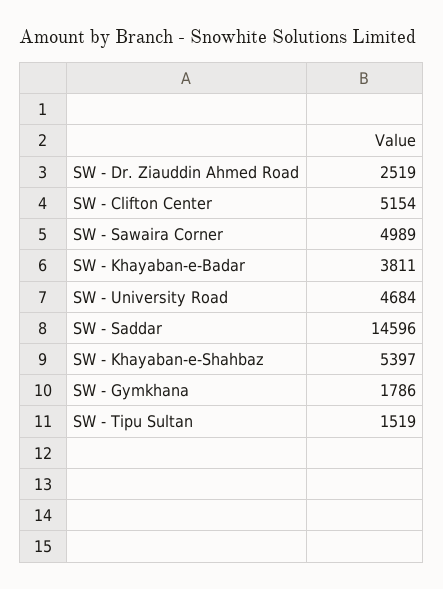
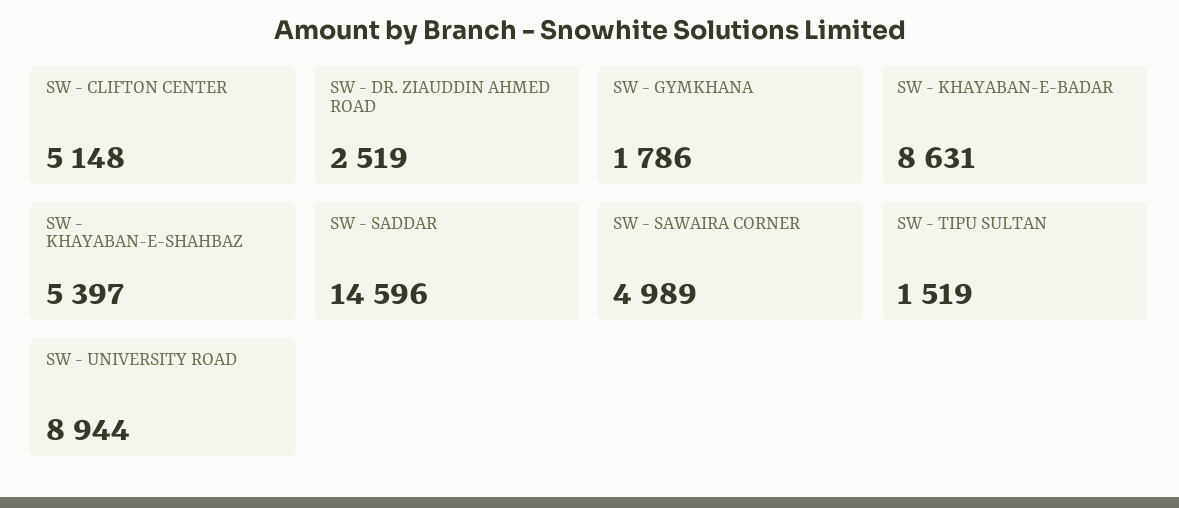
SW - Clifton Center: 5154 -> 5148
SW - Khayaban-e-Badar: 3811 -> 8631
SW - University Road: 4684 -> 8944

